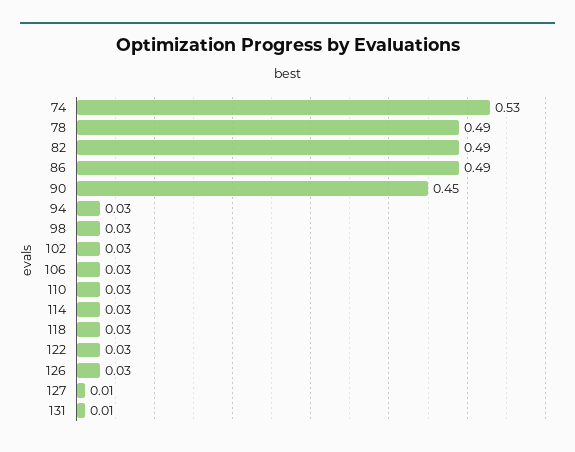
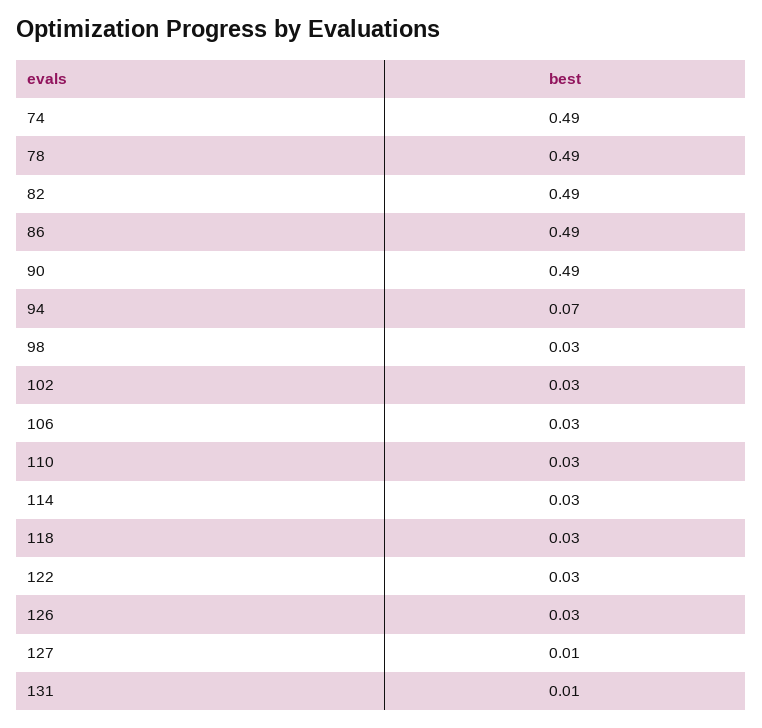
74: 0.53 -> 0.49
90: 0.45 -> 0.49
94: 0.03 -> 0.07

